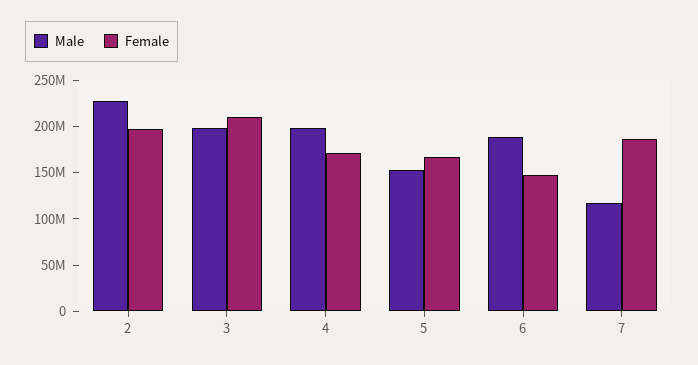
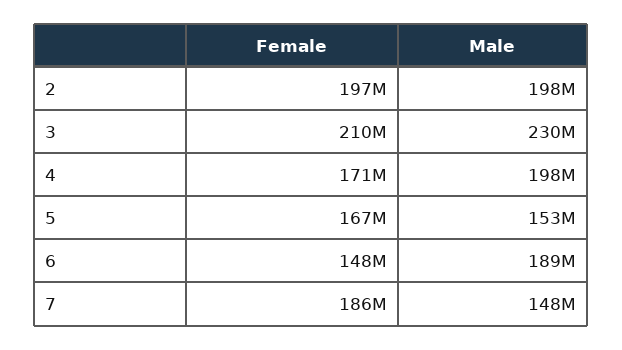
Male, 2: 230000000 -> 198000000
Male, 3: 200000000 -> 230000000
Male, 7: 120000000 -> 148000000

